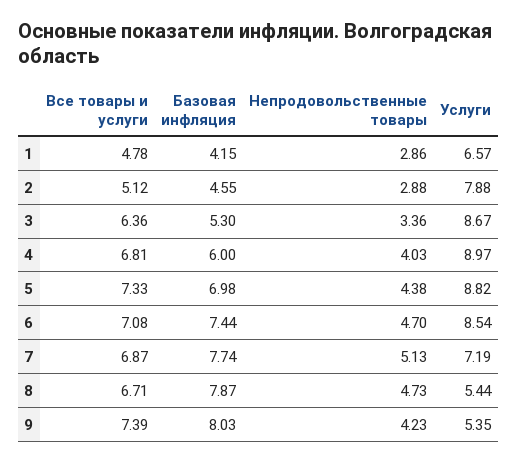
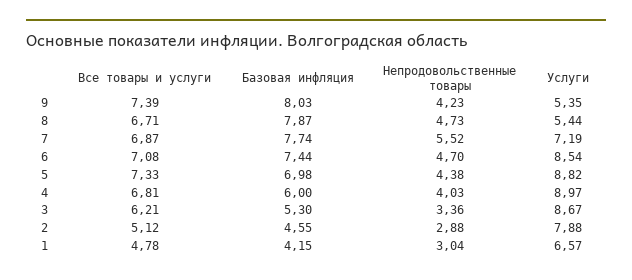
Непродовольственные товары, 1: 2.86 -> 3.04
Все товары и услуги, 3: 6.36 -> 6.21
Непродовольственные товары, 7: 5.13 -> 5.52

